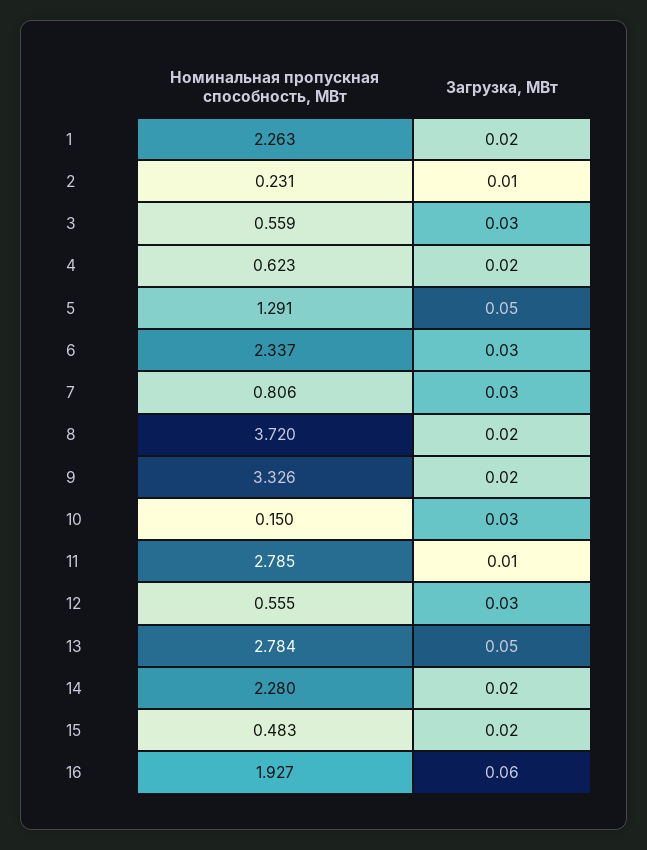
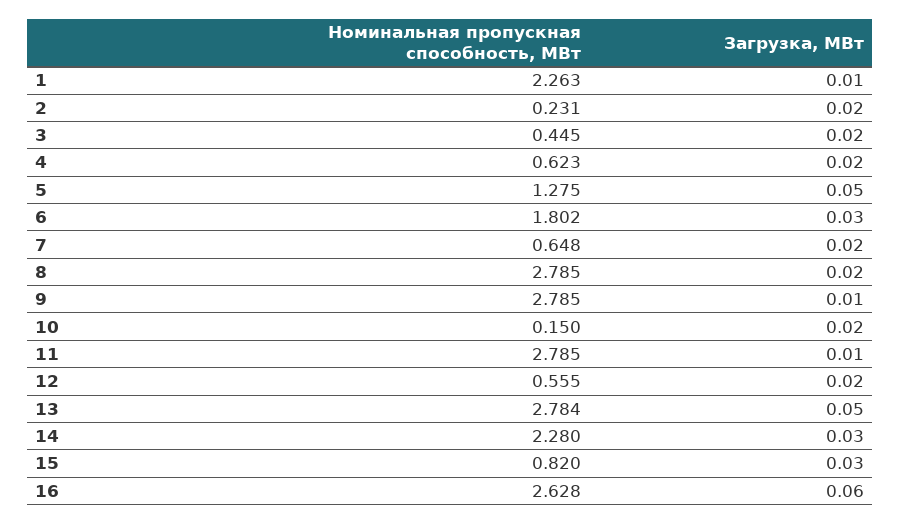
Загрузка, МВт, 1: 0.02 -> 0.01
Загрузка, МВт, 2: 0.01 -> 0.02
Номинальная пропускная способность, МВт, 3: 0.559 -> 0.445
Загрузка, МВт, 3: 0.03 -> 0.02
Номинальная пропускная способность, МВт, 5: 1.291 -> 1.275
Номинальная пропускная способность, МВт, 6: 2.337 -> 1.802
Номинальная пропускная способность, МВт, 7: 0.806 -> 0.648
Загрузка, МВт, 7: 0.03 -> 0.02
Номинальная пропускная способность, МВт, 8: 3.72 -> 2.785
Номинальная пропускная способность, МВт, 9: 3.326 -> 2.785
Загрузка, МВт, 9: 0.02 -> 0.01
Загрузка, МВт, 10: 0.03 -> 0.02
Загрузка, МВт, 12: 0.03 -> 0.02
Загрузка, МВт, 14: 0.02 -> 0.03
Номинальная пропускная способность, МВт, 15: 0.483 -> 0.82
Загрузка, МВт, 15: 0.02 -> 0.03
Номинальная пропускная способность, МВт, 16: 1.927 -> 2.628

